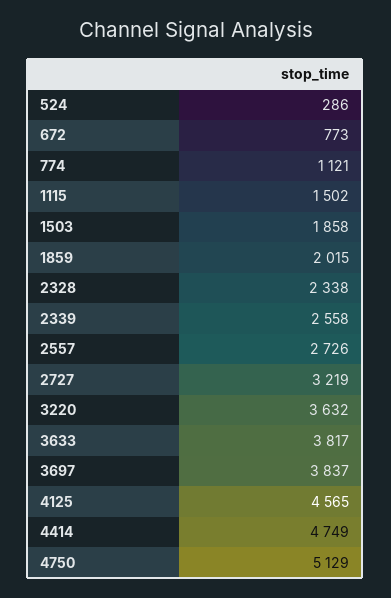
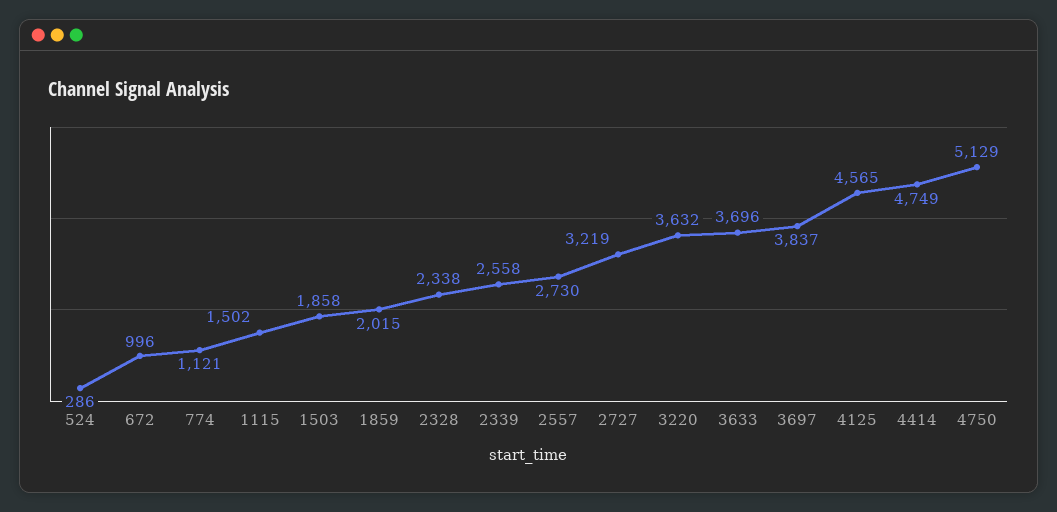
672: 773 -> 996
2557: 2726 -> 2730
3633: 3817 -> 3696

